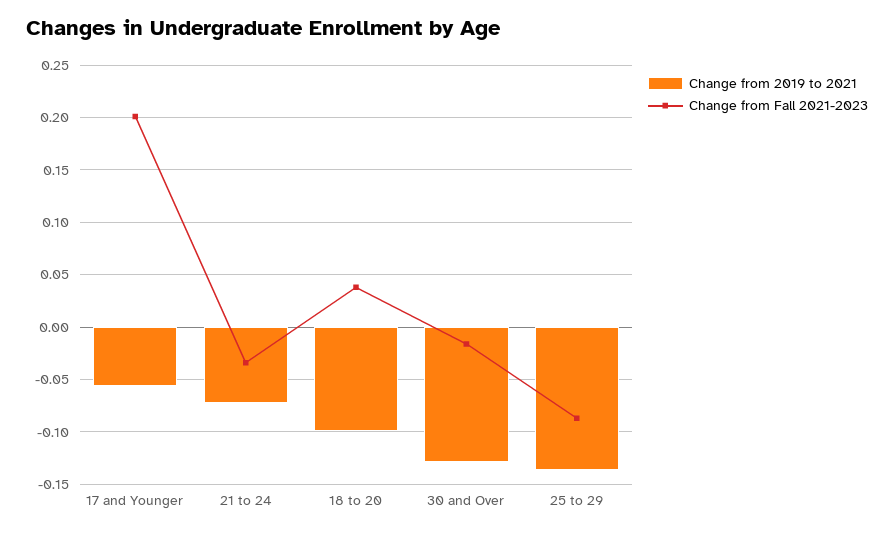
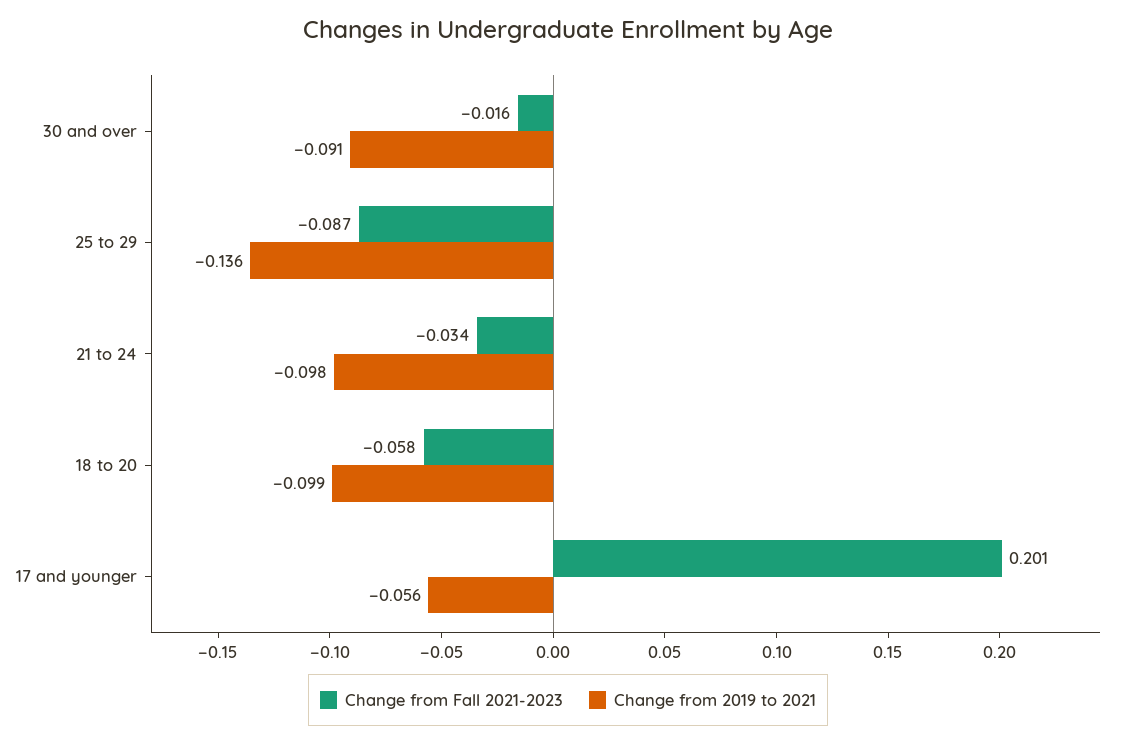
Change from 2019 to 2021, 21 to 24: -0.07 -> -0.098
Change from Fall 2021-2023, 18 to 20: 0.04 -> -0.058
Change from 2019 to 2021, 30 and Over: -0.13 -> -0.091

